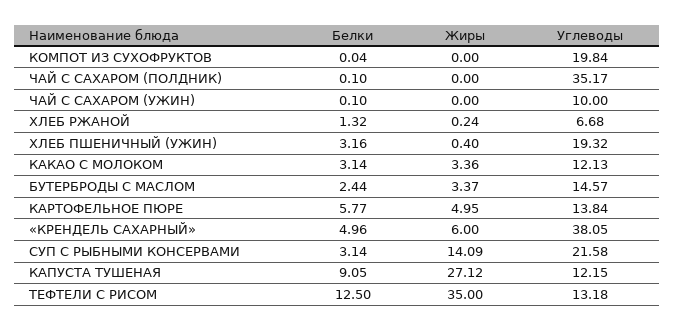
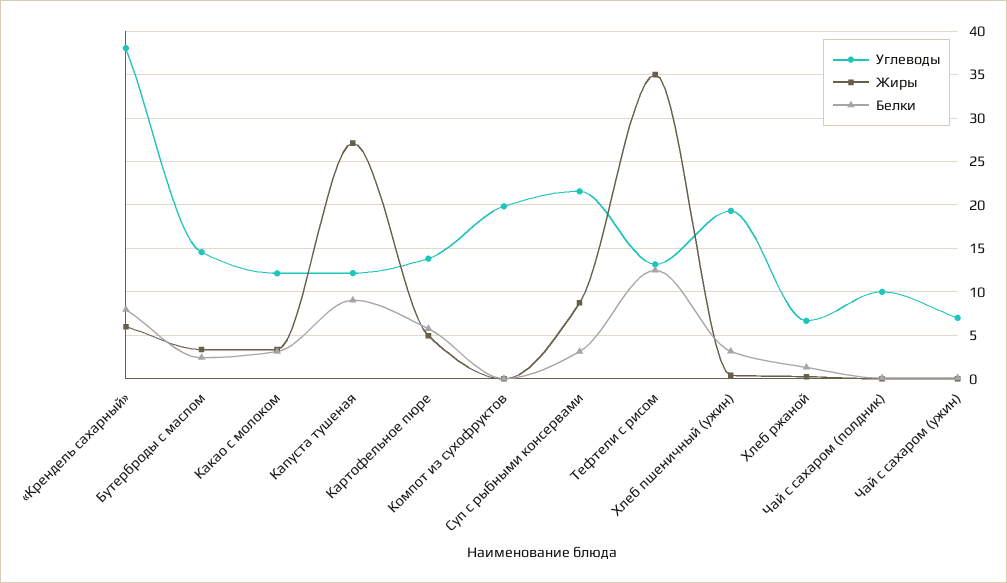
Углеводы, ЧАЙ С САХАРОМ (ПОЛДНИК): 35.17 -> 10
Углеводы, ЧАЙ С САХАРОМ (УЖИН): 10 -> 7
Белки, «КРЕНДЕЛЬ САХАРНЫЙ»: 4.96 -> 8
Жиры, СУП С РЫБНЫМИ КОНСЕРВАМИ: 14.09 -> 9

